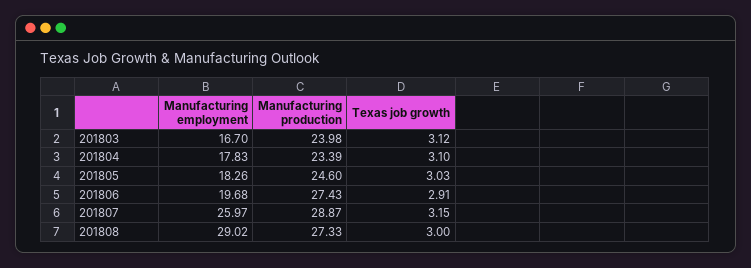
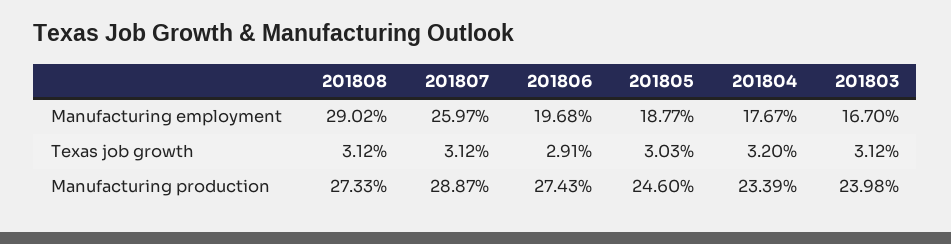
Manufacturing employment, 201804: 17.83 -> 17.67
Texas job growth, 201804: 3.1 -> 3.2
Manufacturing employment, 201805: 18.26 -> 18.77
Texas job growth, 201807: 3.15 -> 3.12
Texas job growth, 201808: 3 -> 3.12

